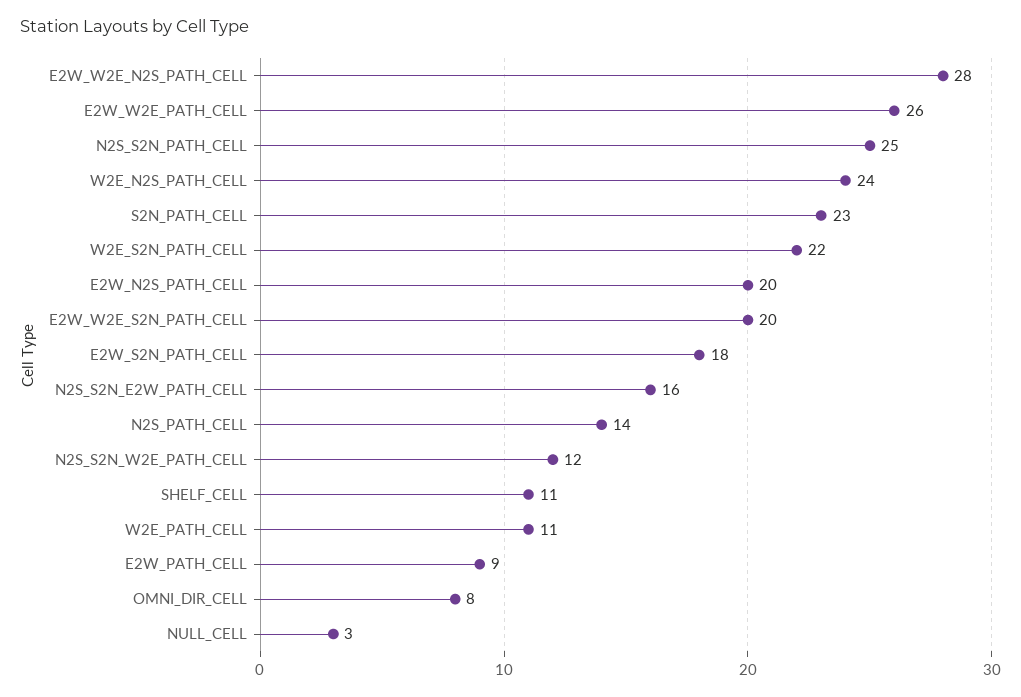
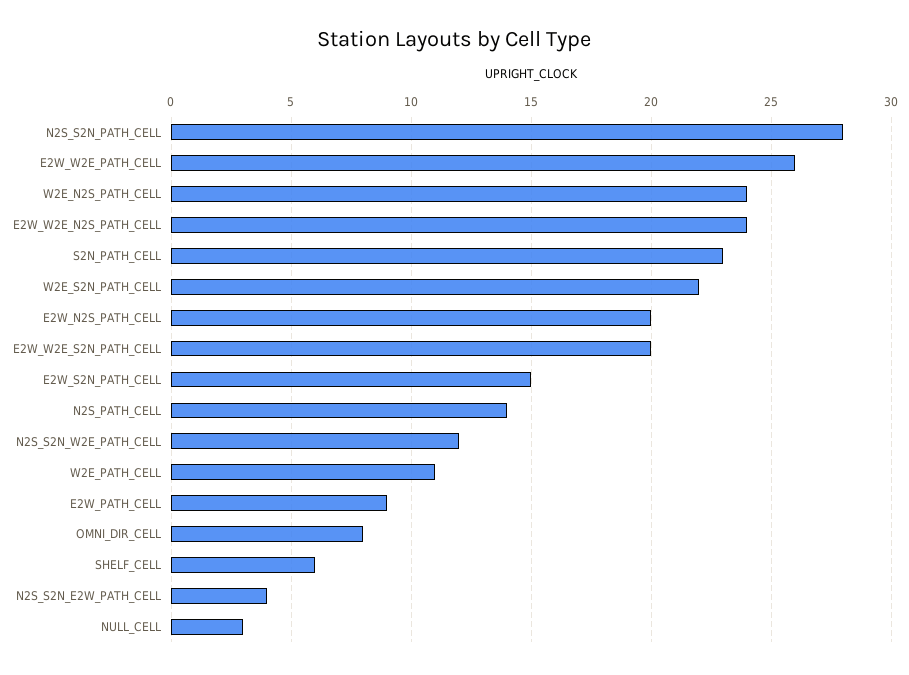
E2W_W2E_N2S_PATH_CELL: 28 -> 24
N2S_S2N_PATH_CELL: 25 -> 28
E2W_S2N_PATH_CELL: 18 -> 15
N2S_S2N_E2W_PATH_CELL: 16 -> 4
SHELF_CELL: 11 -> 6

